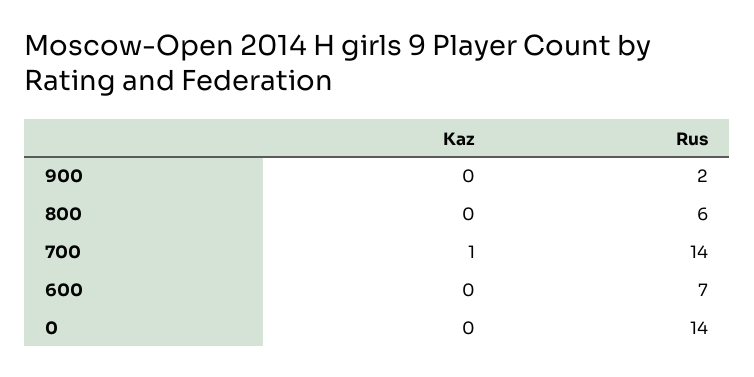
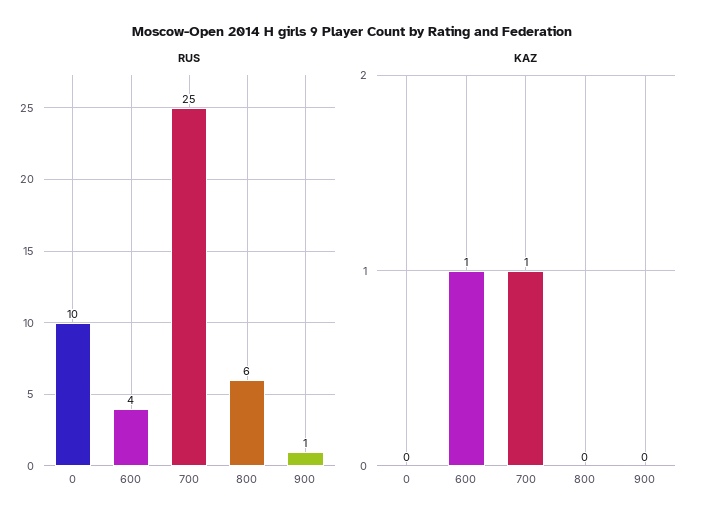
Rus, 900: 2 -> 1
Rus, 700: 14 -> 25
Kaz, 600: 0 -> 1
Rus, 600: 7 -> 4
Rus, 0: 14 -> 10

